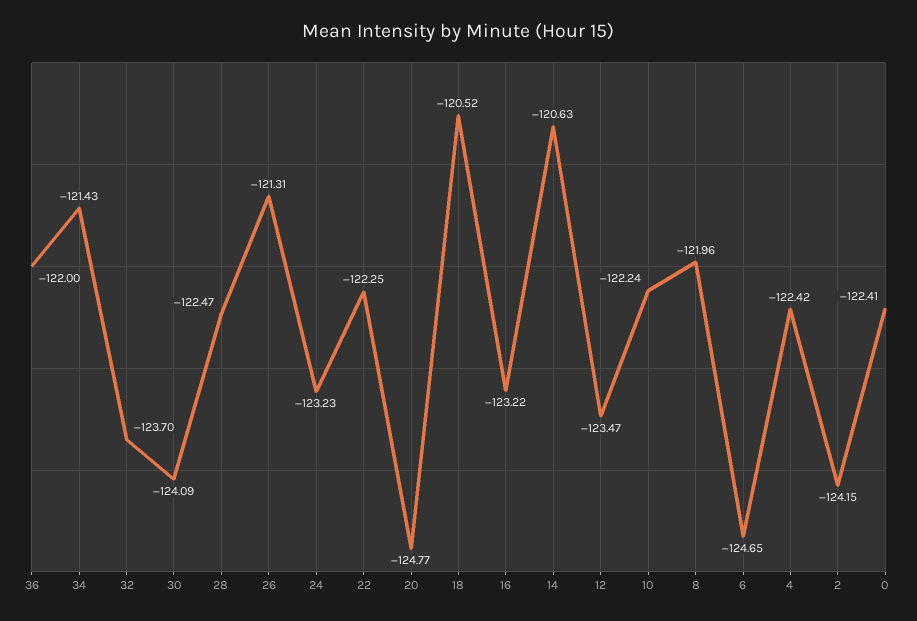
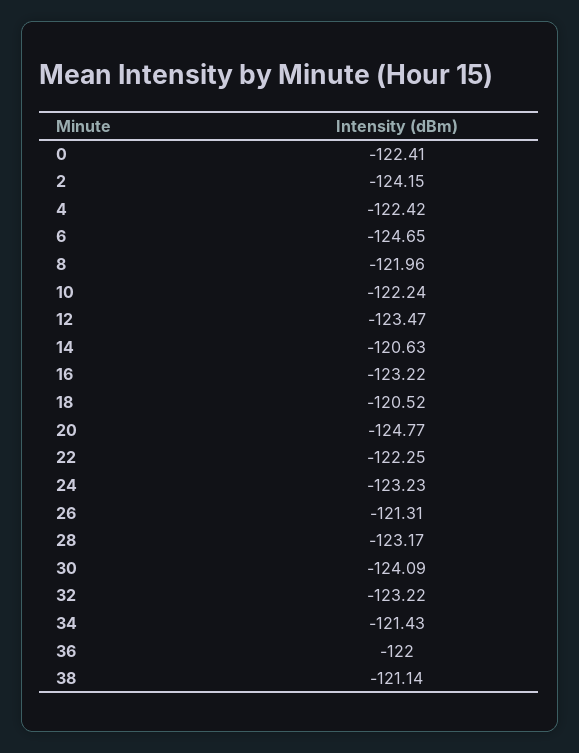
32: -123.7 -> -123.22
28: -122.47 -> -123.17
38: none -> -121.14

